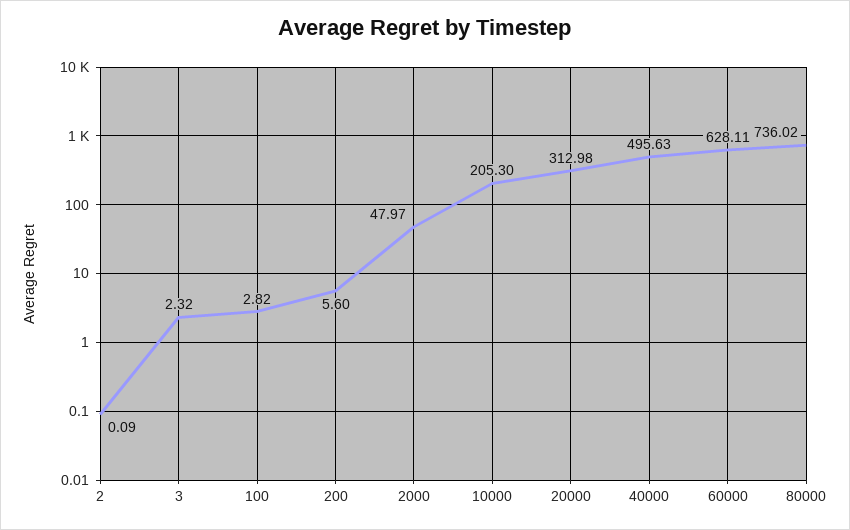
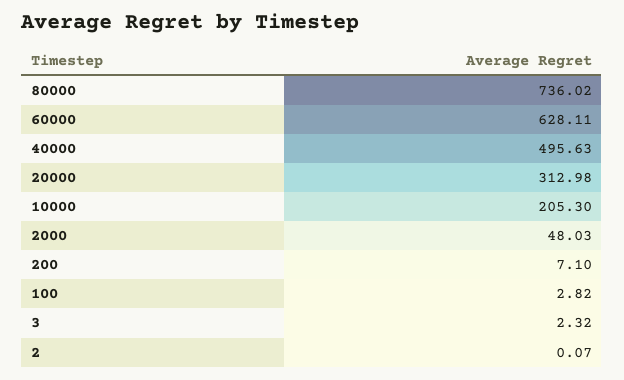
2: 0.09 -> 0.07
200: 5.6 -> 7.1
2000: 47.97 -> 48.03

